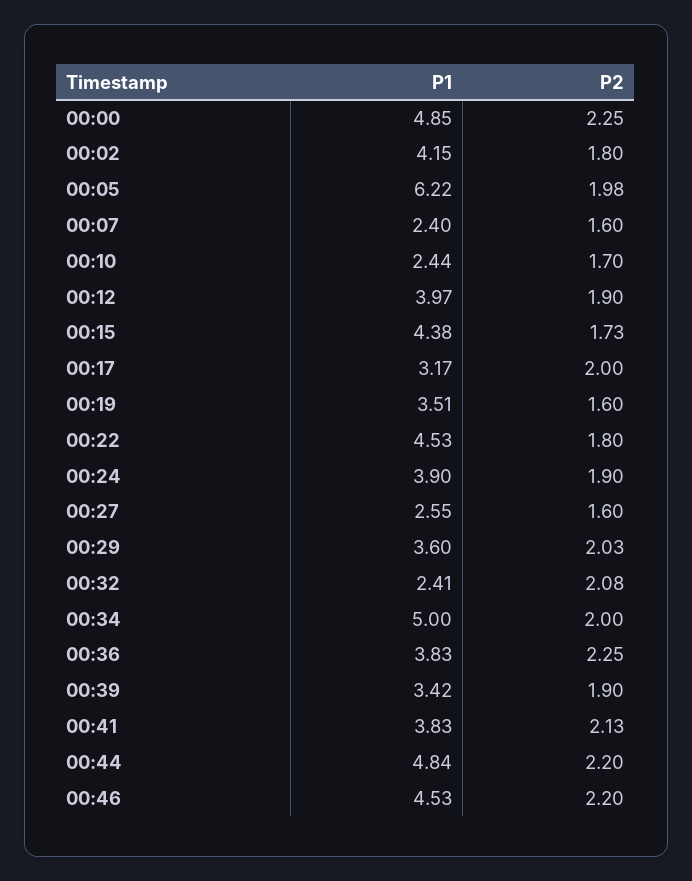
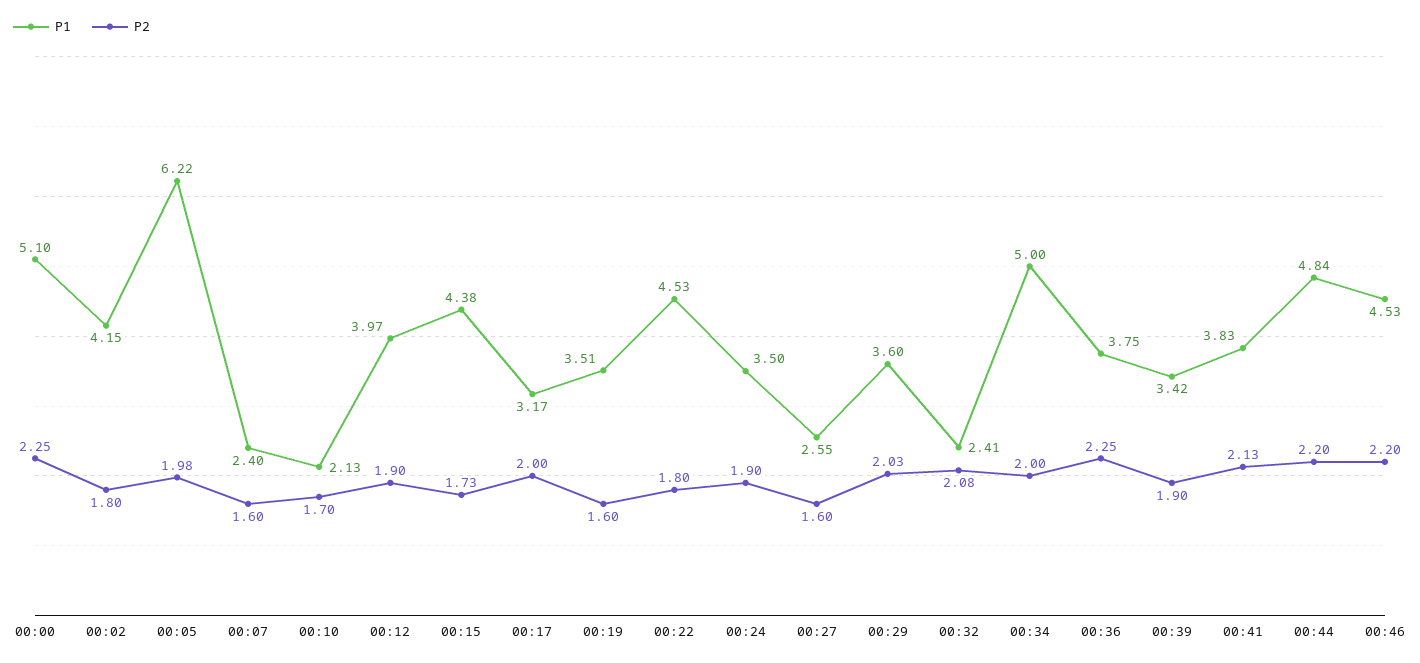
P1, 00:00: 4.85 -> 5.1
P1, 00:10: 2.44 -> 2.13
P1, 00:24: 3.9 -> 3.5
P1, 00:36: 3.83 -> 3.75

